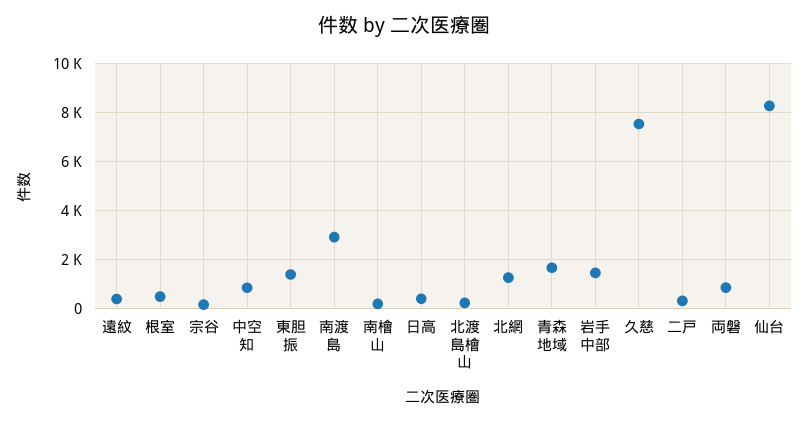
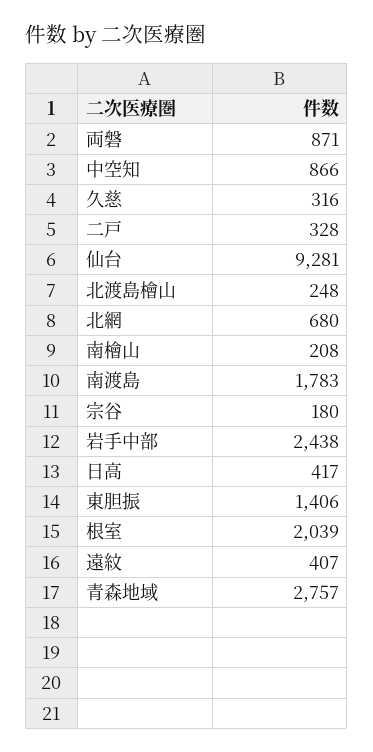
根室: 500 -> 2039
南渡島: 3000 -> 1783
北網: 1250 -> 680
青森地域: 1750 -> 2757
岩手中部: 1500 -> 2438
久慈: 7500 -> 316
仙台: 8250 -> 9281

